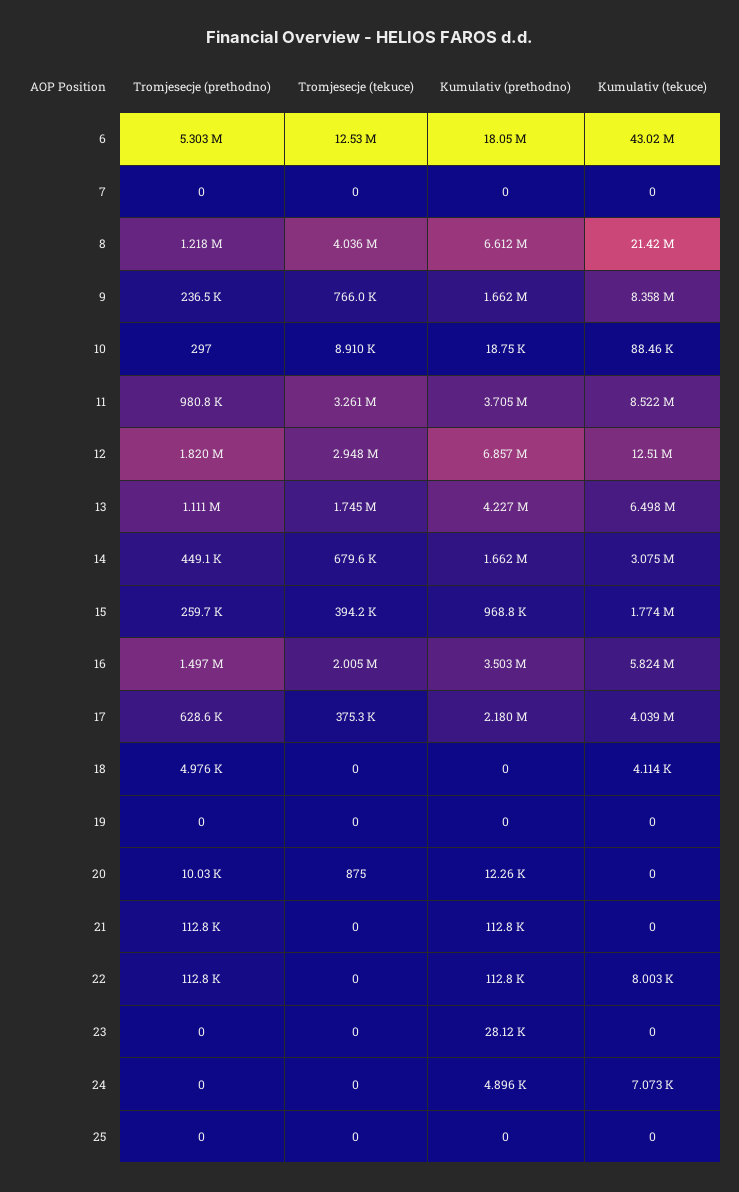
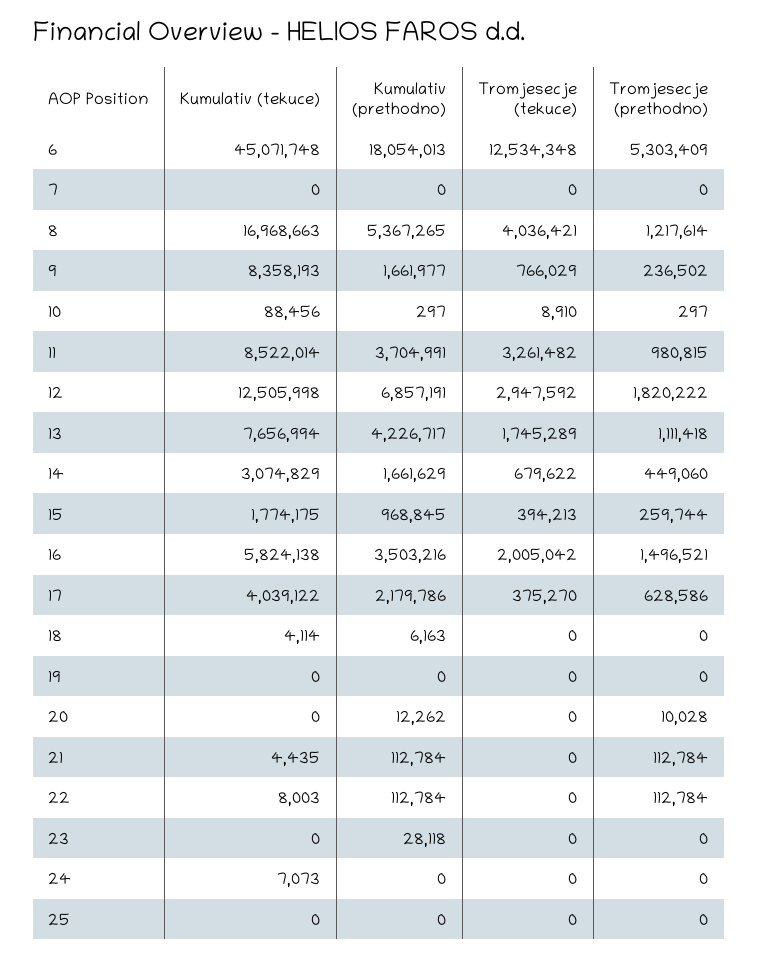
Kumulativ (tekuce), 6: 43020000 -> 45071748
Kumulativ (prethodno), 8: 6612000 -> 5367265
Kumulativ (tekuce), 8: 21420000 -> 16968663
Kumulativ (prethodno), 10: 18750 -> 297
Kumulativ (tekuce), 13: 6498000 -> 7656994
Tromjesecje (prethodno), 18: 4976 -> 0
Kumulativ (prethodno), 18: 0 -> 6163
Tromjesecje (tekuce), 20: 875 -> 0
Kumulativ (tekuce), 21: 0 -> 4435
Kumulativ (prethodno), 24: 4896 -> 0

